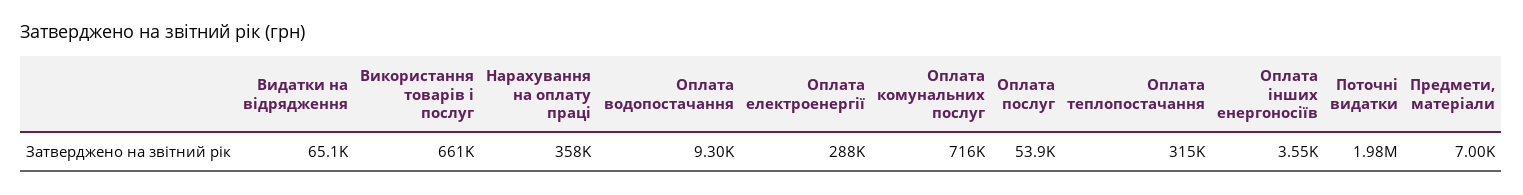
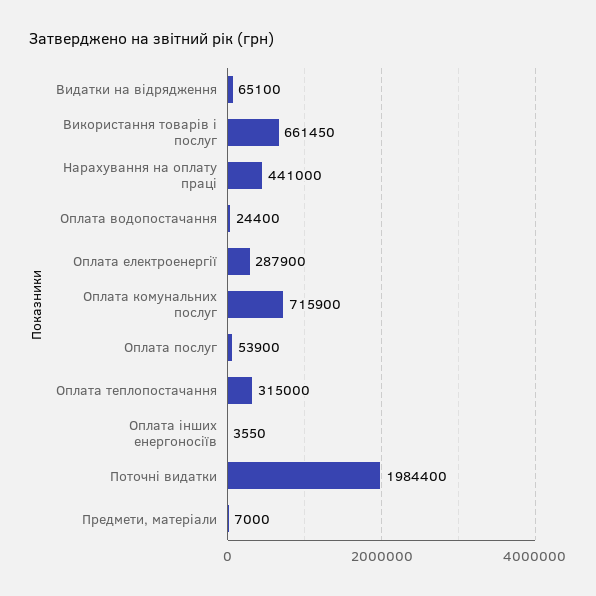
Нарахування на оплату праці: 358000 -> 441000
Оплата водопостачання: 9300 -> 24400

